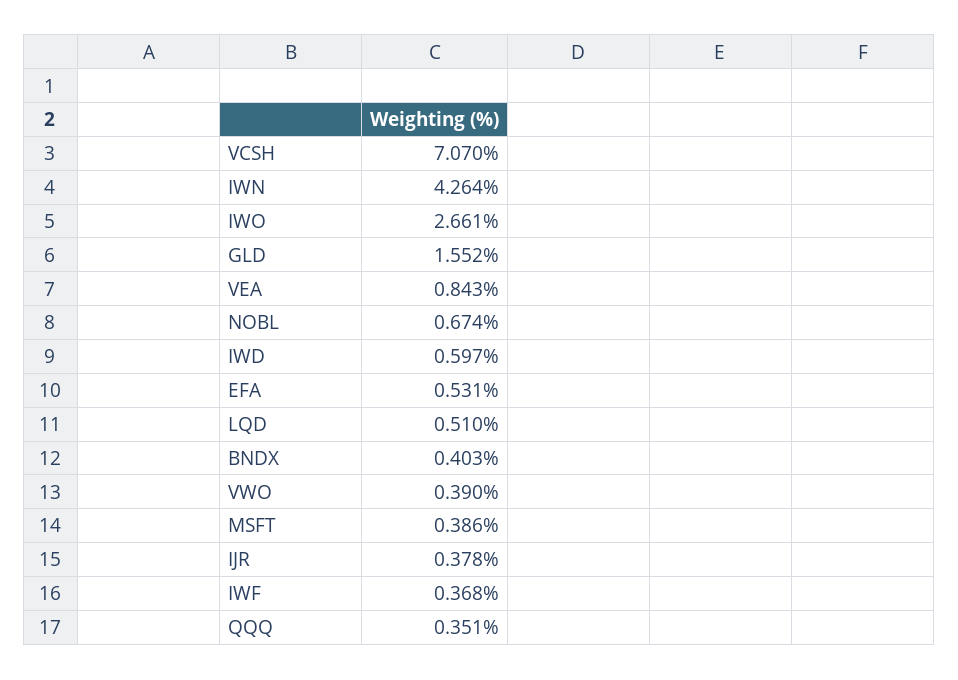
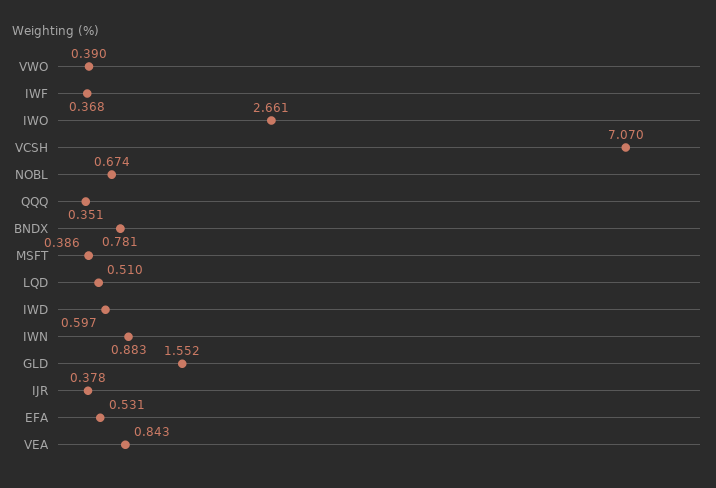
IWN: 4.264 -> 0.883
BNDX: 0.403 -> 0.781

